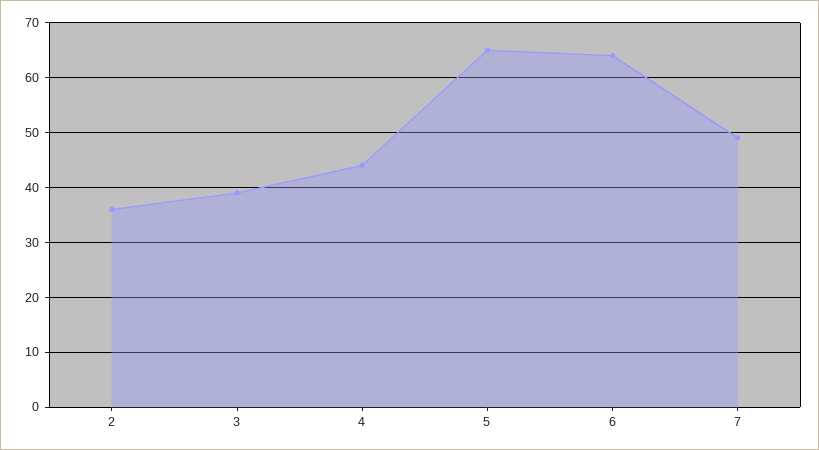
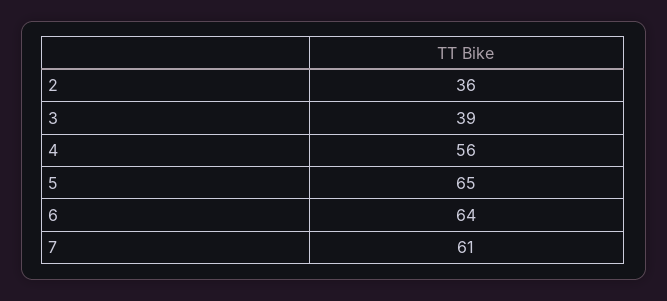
4: 45 -> 56
7: 50 -> 61

